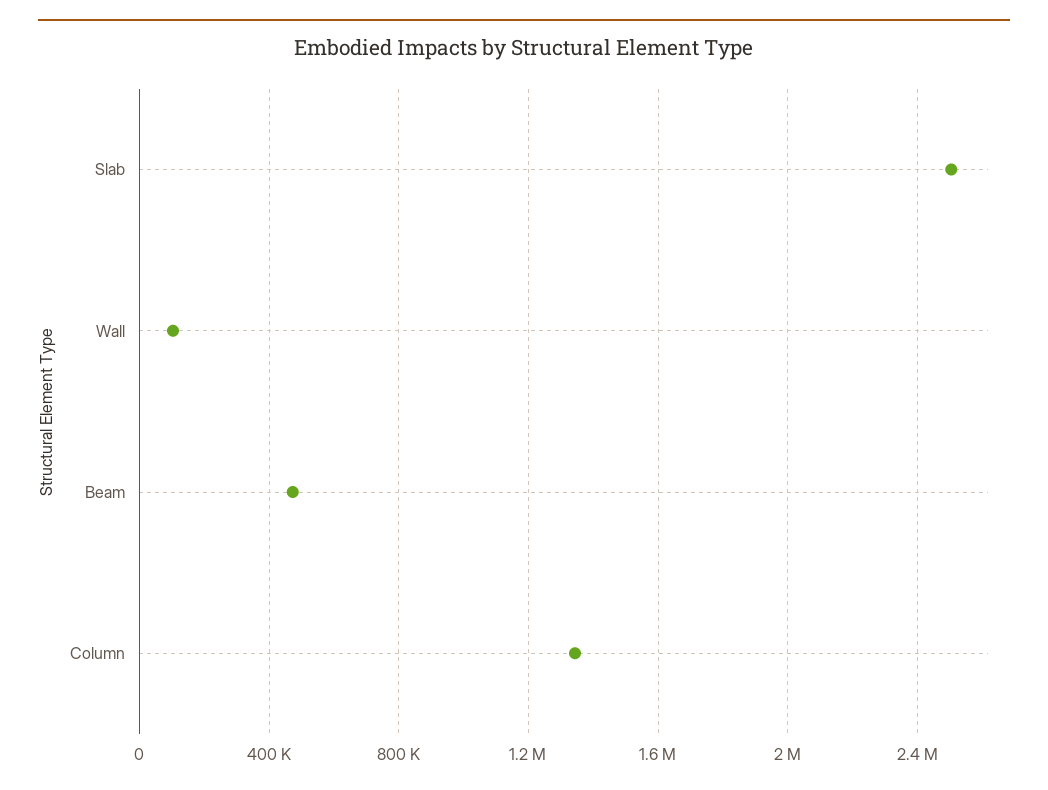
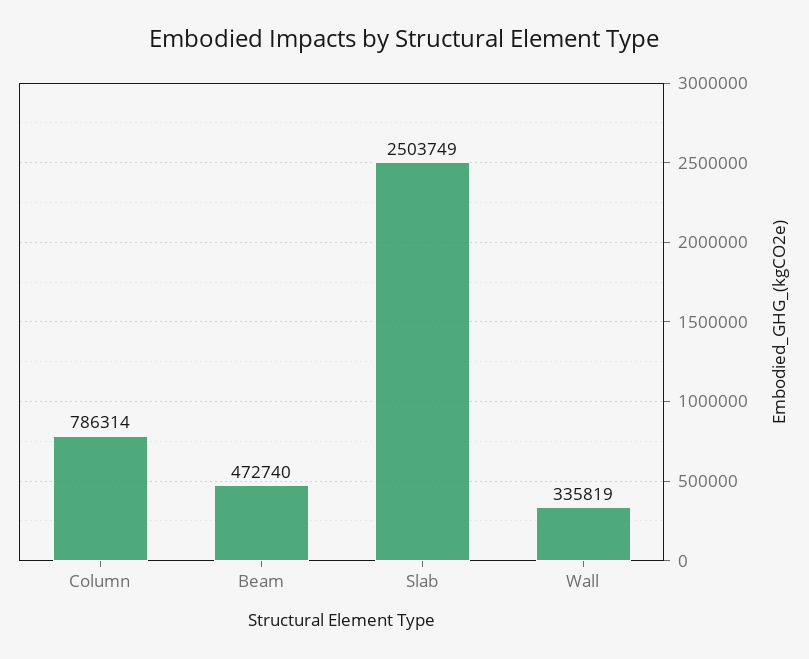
Wall: 100000 -> 335819
Column: 1350000 -> 786314

